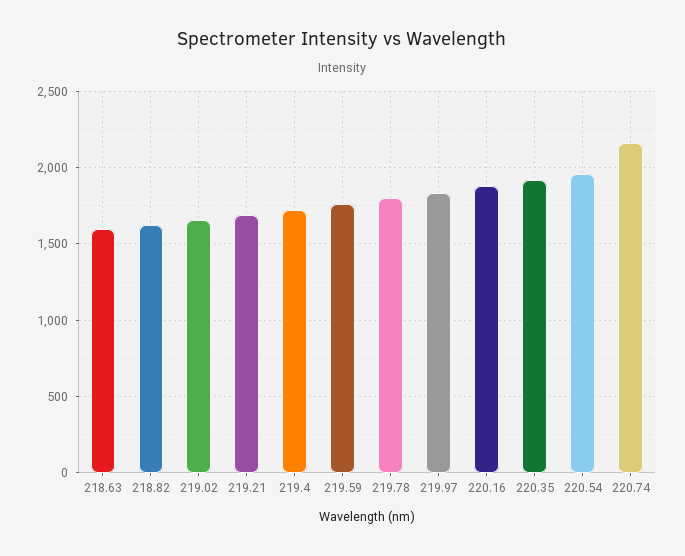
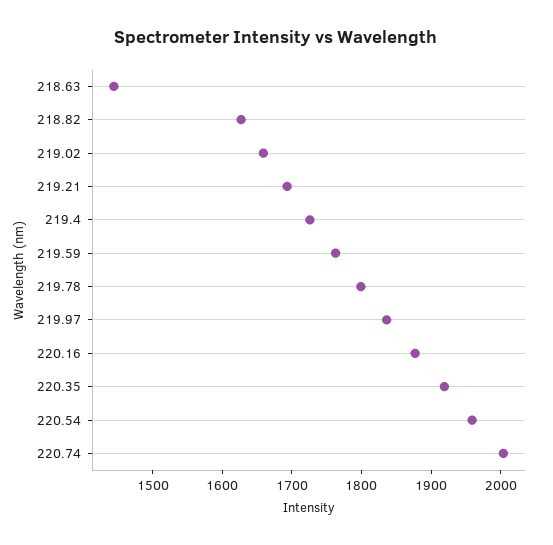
218.63: 1600 -> 1440
220.74: 2150 -> 2000

